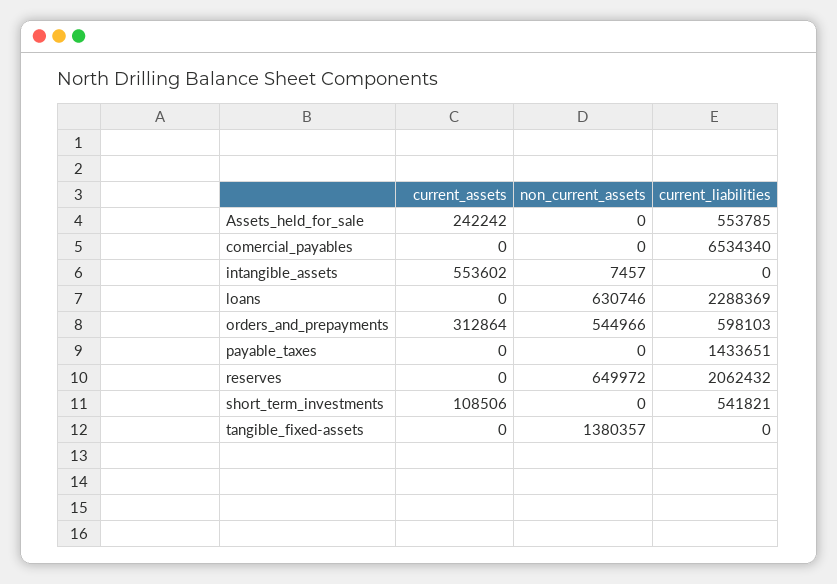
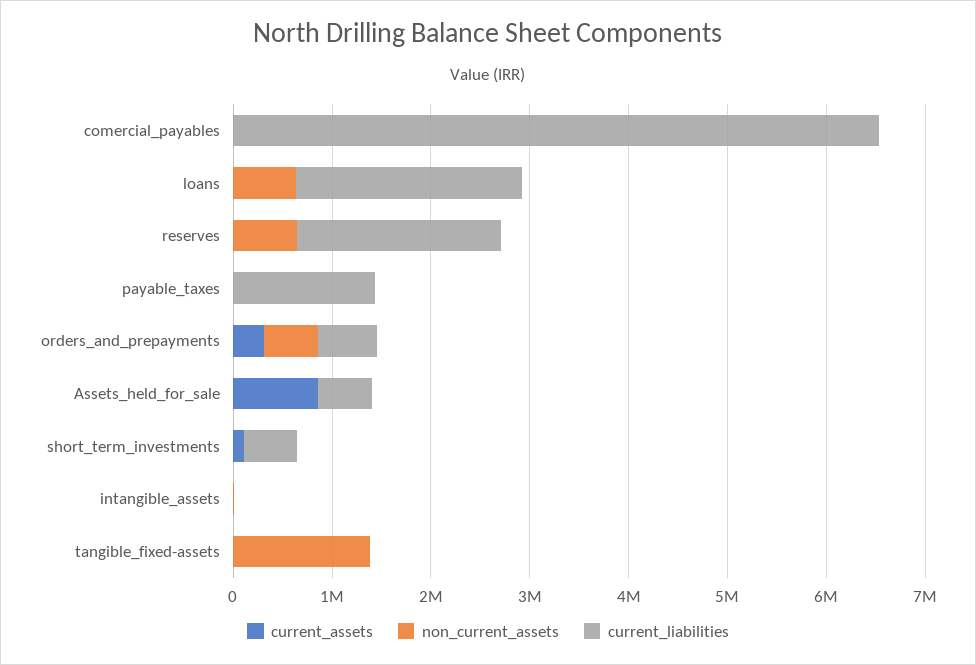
current_assets, Assets_held_for_sale: 242242 -> 800000
current_assets, intangible_assets: 553602 -> 0

